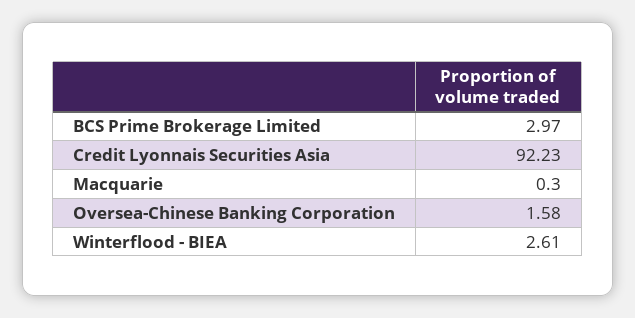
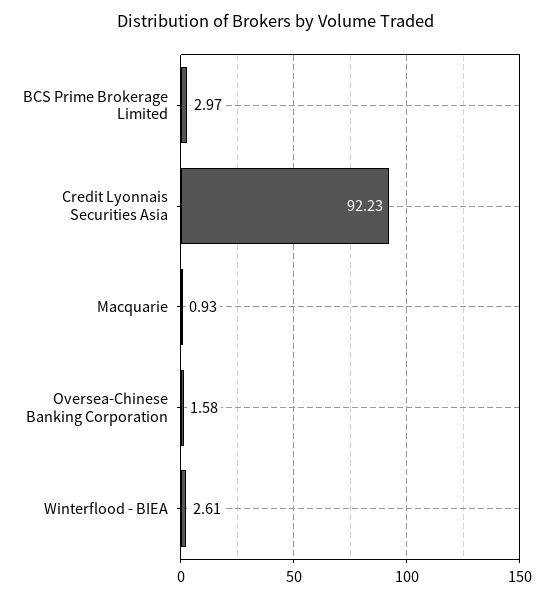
Macquarie: 0.3 -> 0.93

